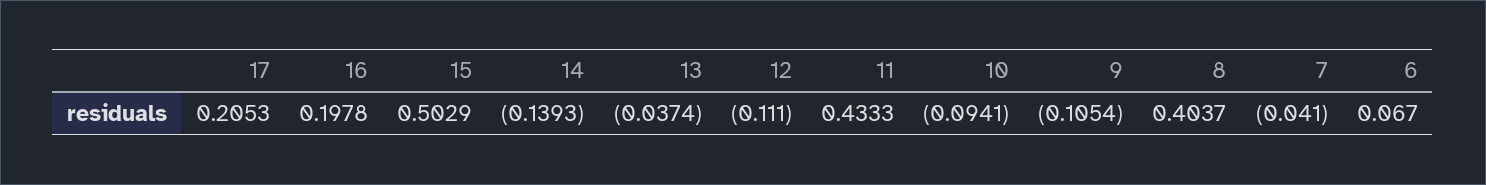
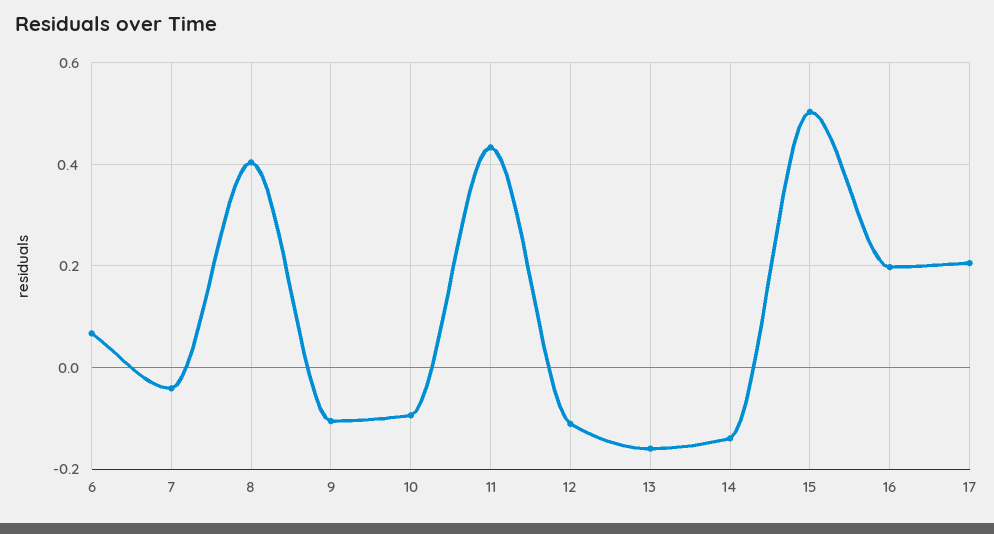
13: -0.0374 -> -0.16

